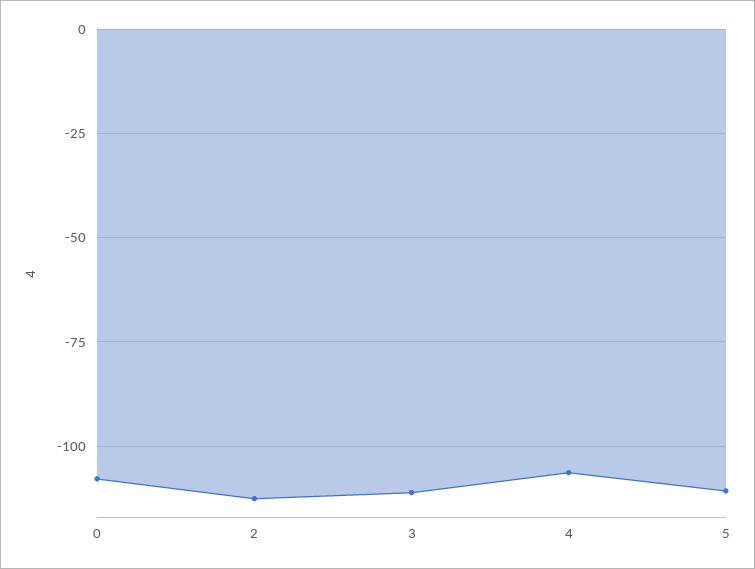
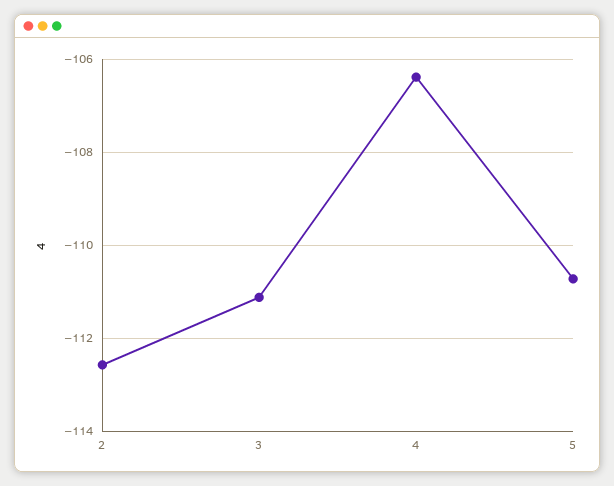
0: -107.5 -> none

